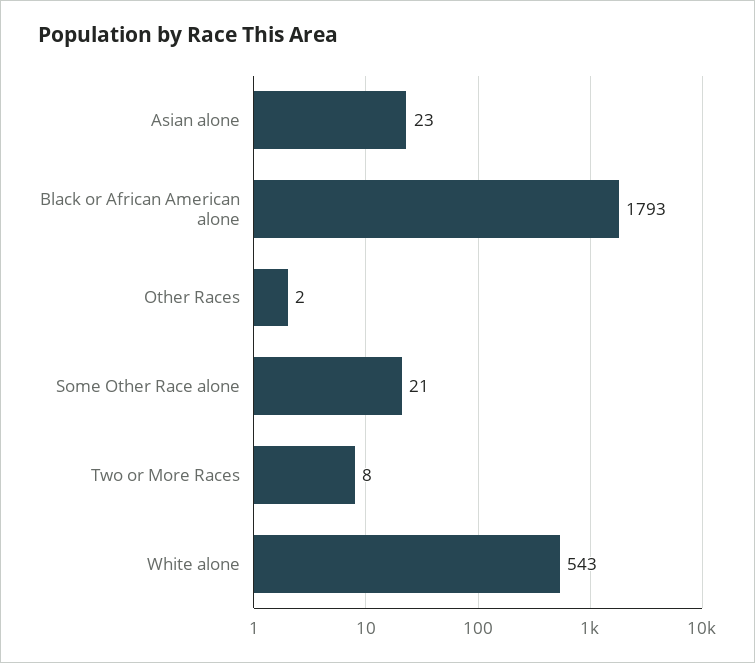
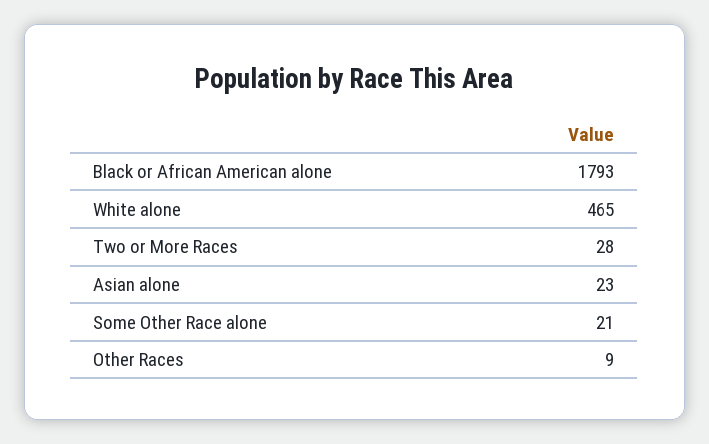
Other Races: 2 -> 9
Two or More Races: 8 -> 28
White alone: 543 -> 465

